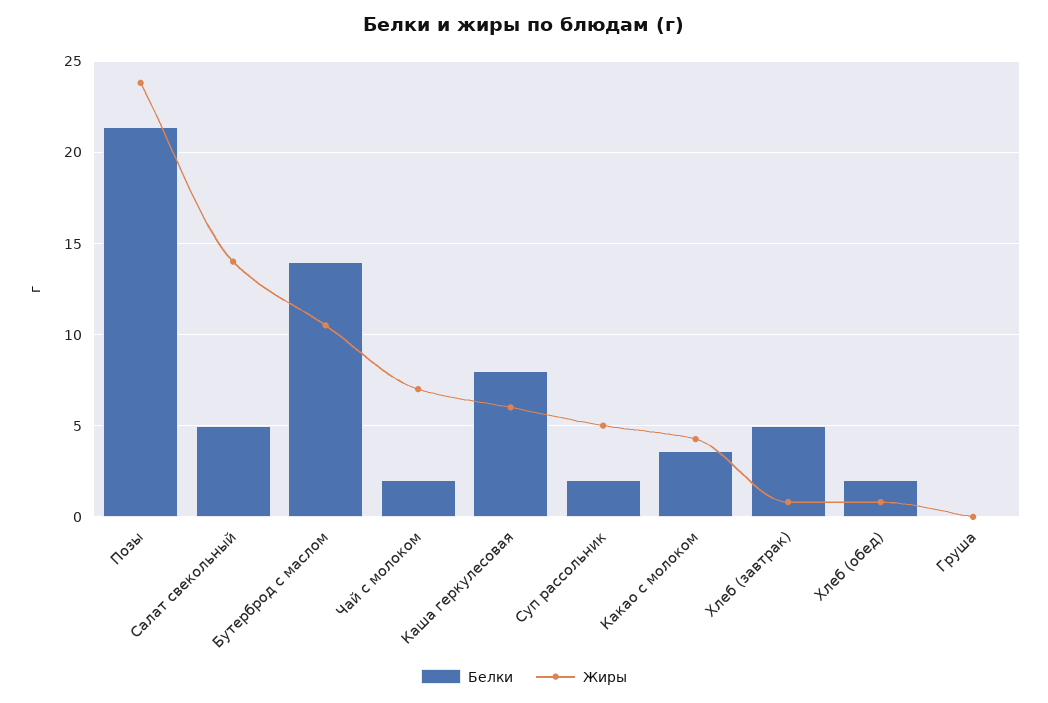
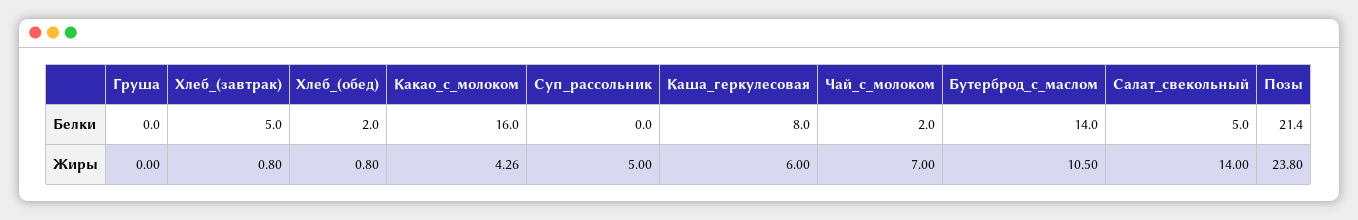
Белки, Суп рассольник: 2 -> 0
Белки, Какао с молоком: 3.5 -> 16

